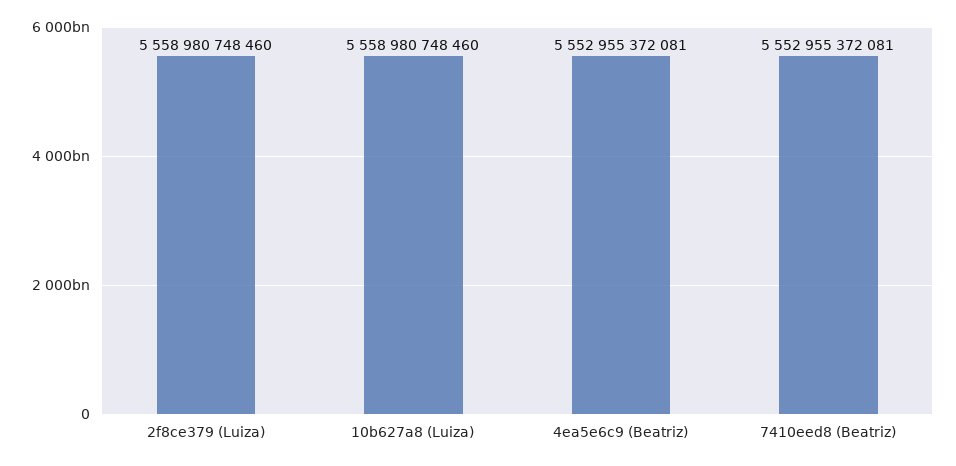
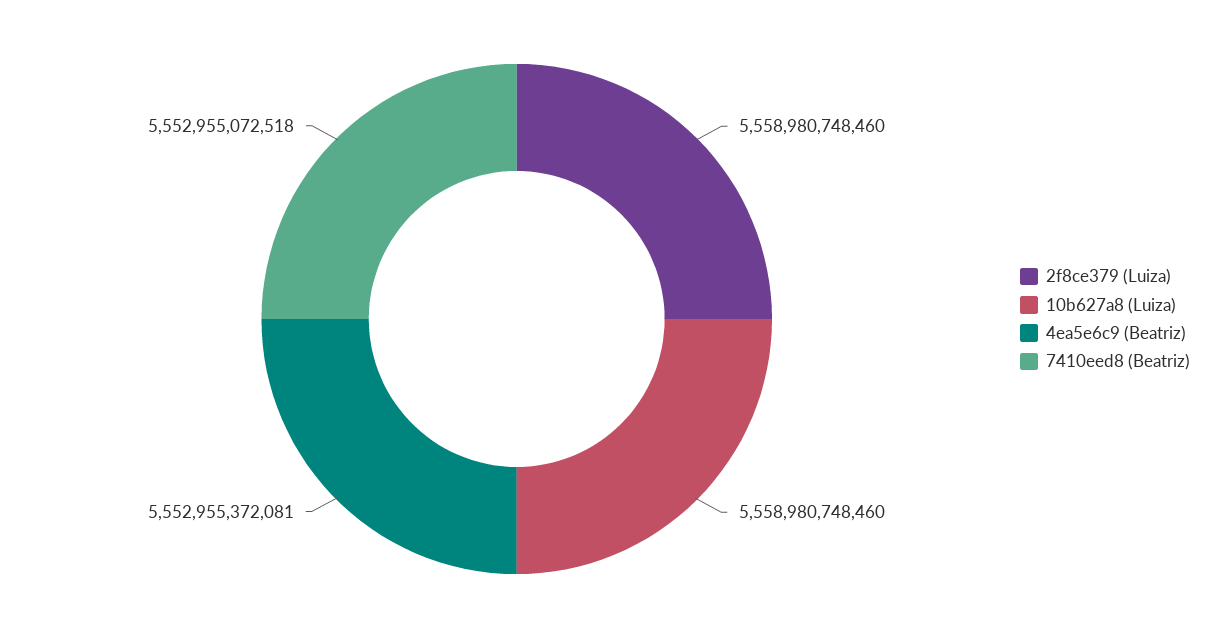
7410eed8 (Beatriz): 5552955372081 -> 5552955072518

